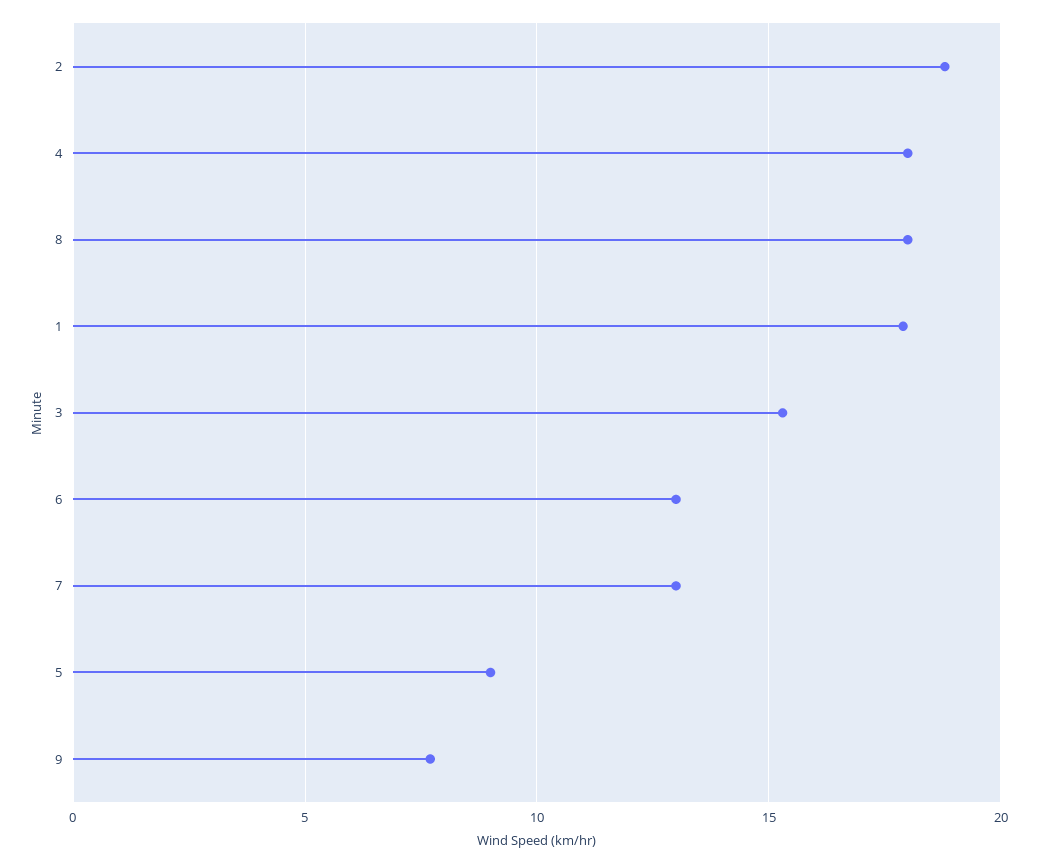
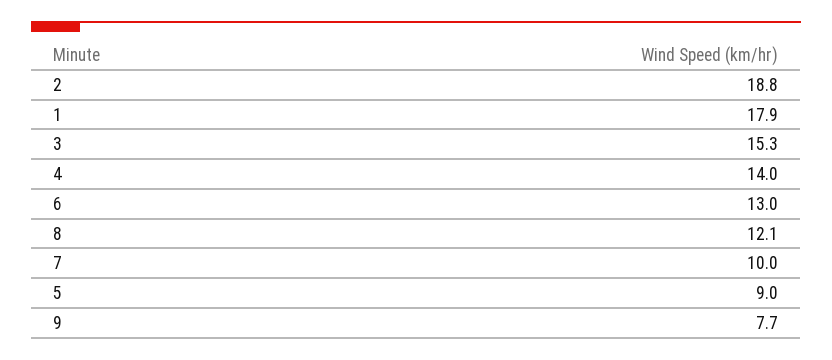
4: 18 -> 14
8: 18 -> 12.1
7: 13 -> 10

